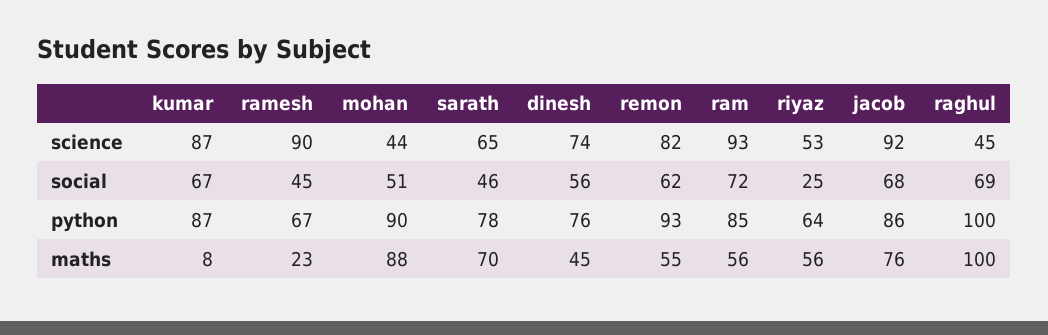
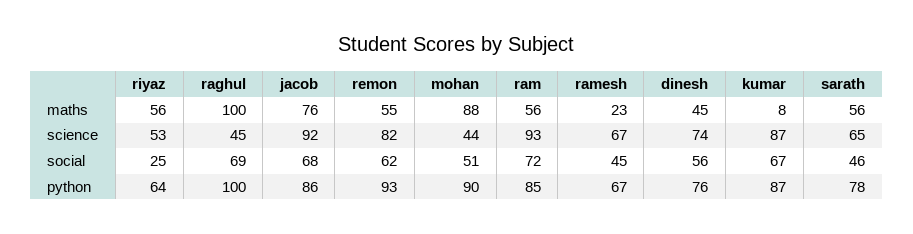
ramesh, science: 90 -> 67
sarath, maths: 70 -> 56

